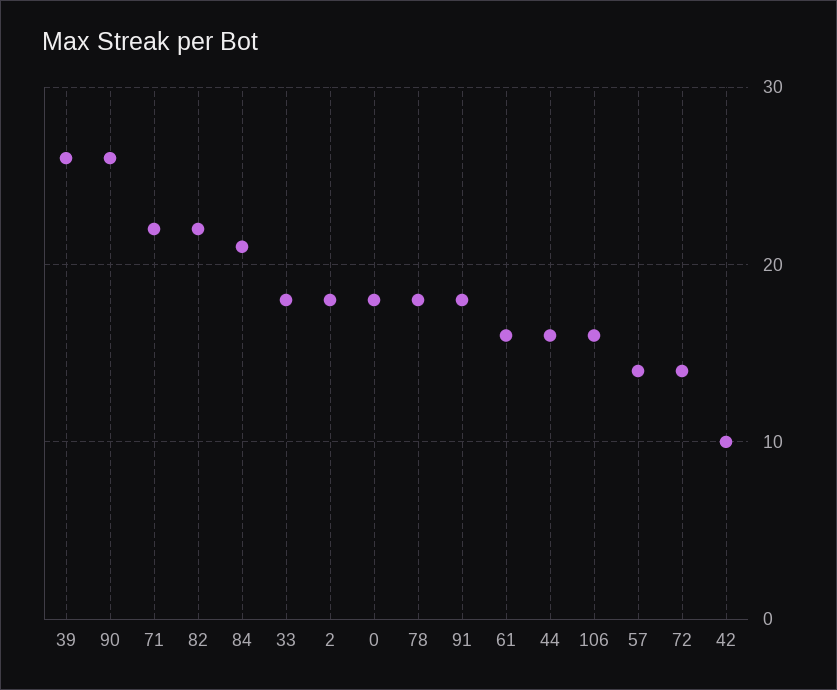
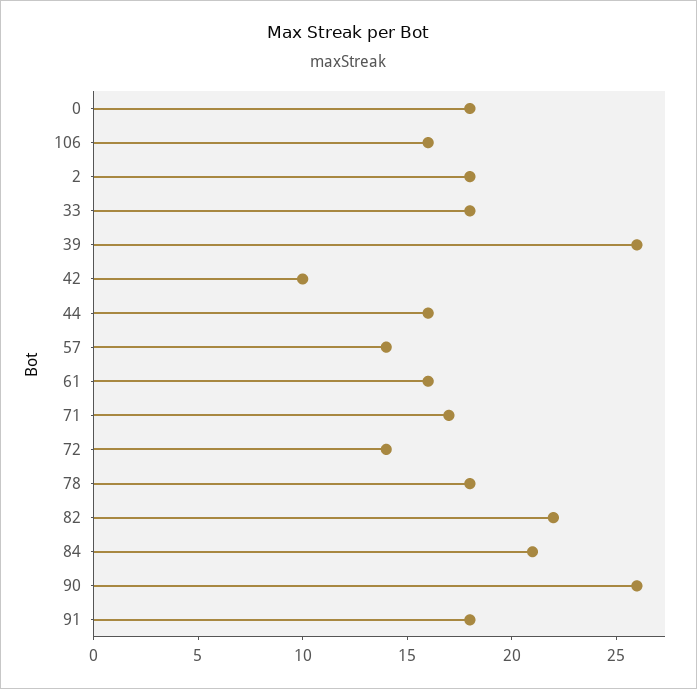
71: 22 -> 17

